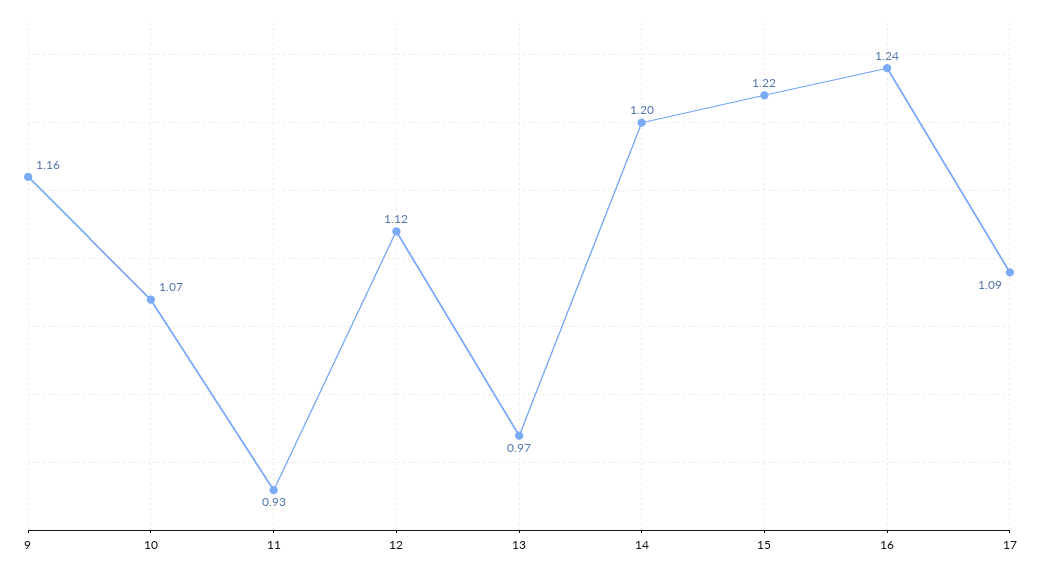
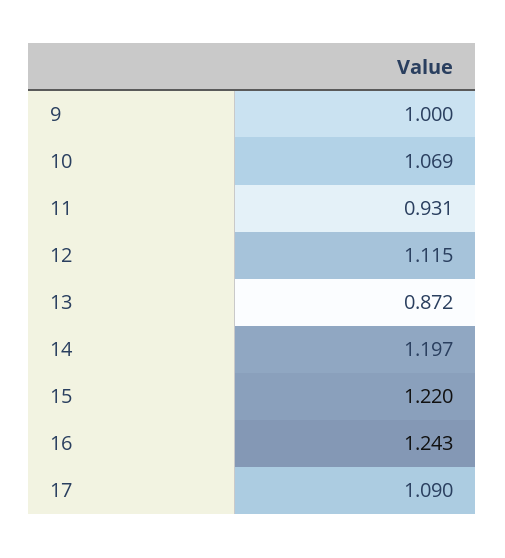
9: 1.16 -> 1
13: 0.97 -> 0.872

